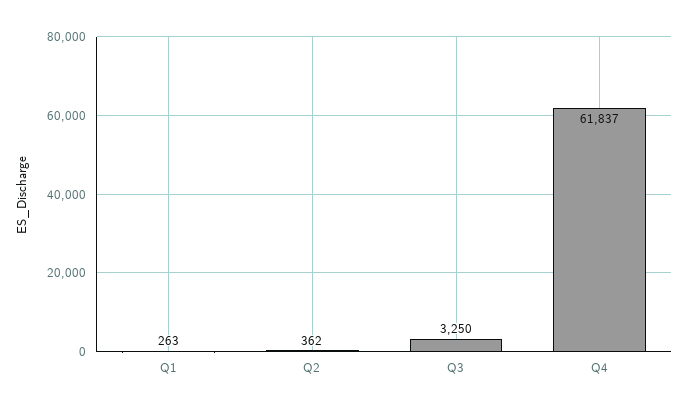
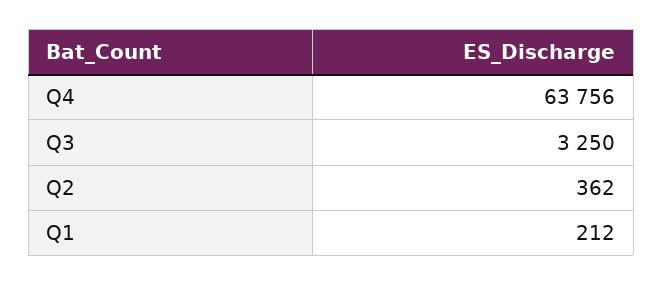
Q1: 263 -> 212
Q4: 61837 -> 63756

